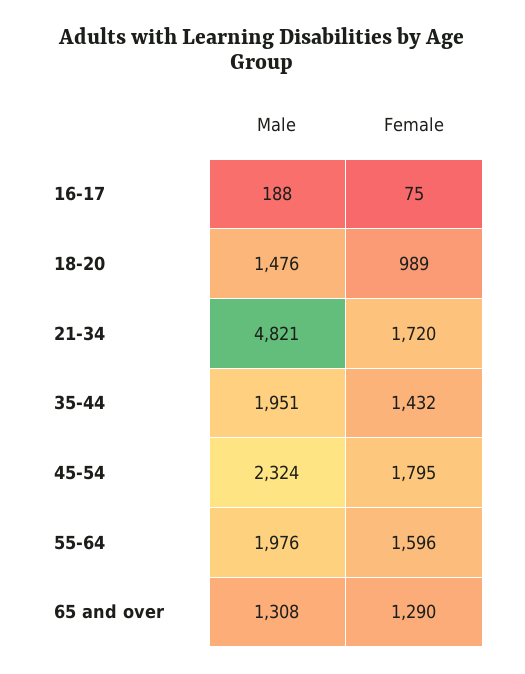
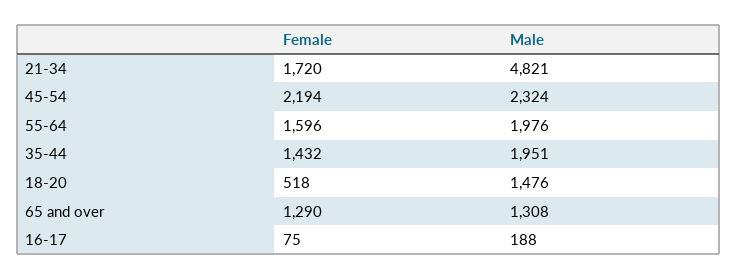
Female, 18-20: 989 -> 518
Female, 45-54: 1795 -> 2194

